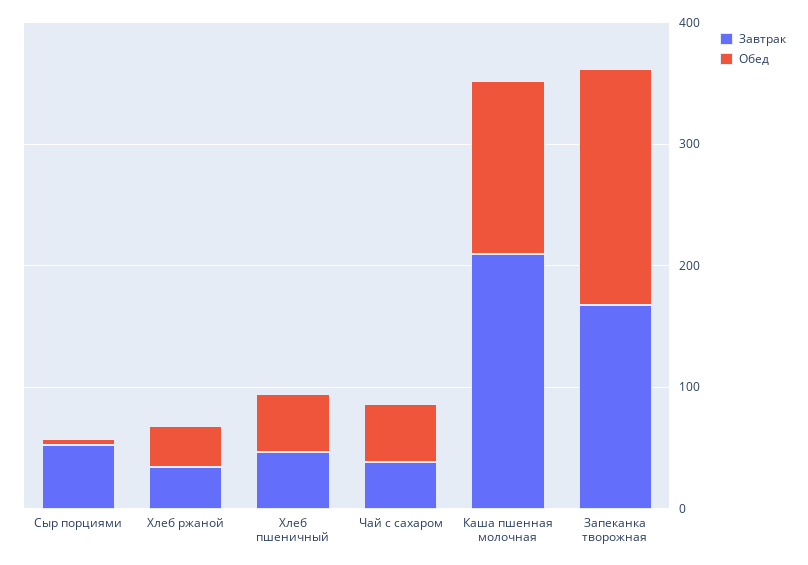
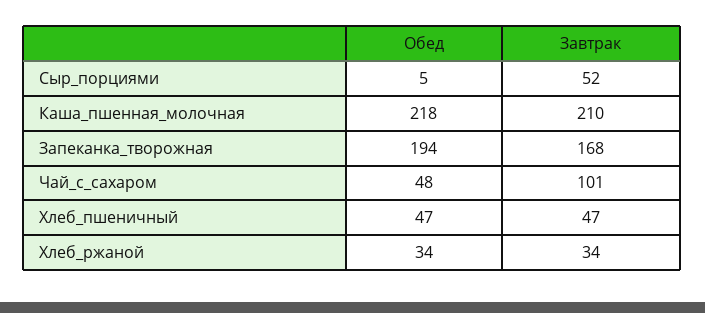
Завтрак, Чай с сахаром: 40 -> 101
Обед, Каша пшенная молочная: 140 -> 218

